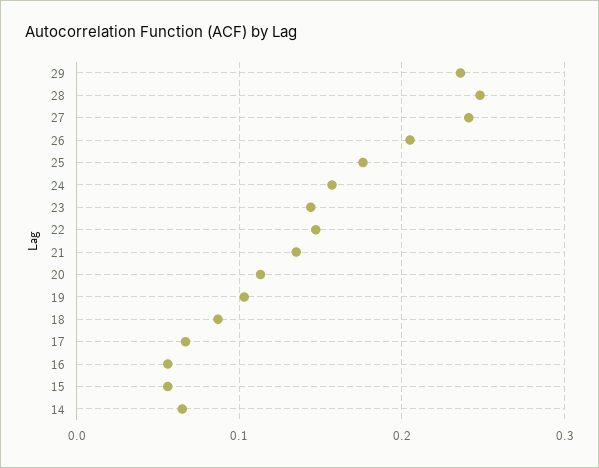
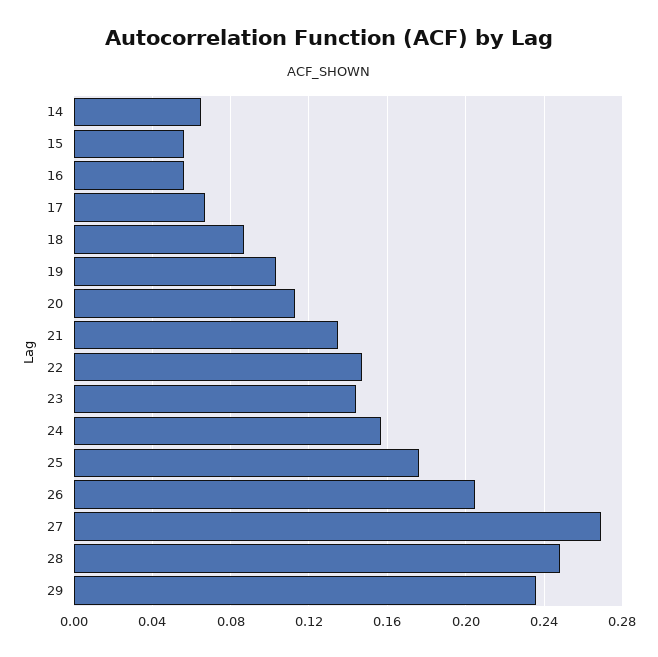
27: 0.24 -> 0.27

